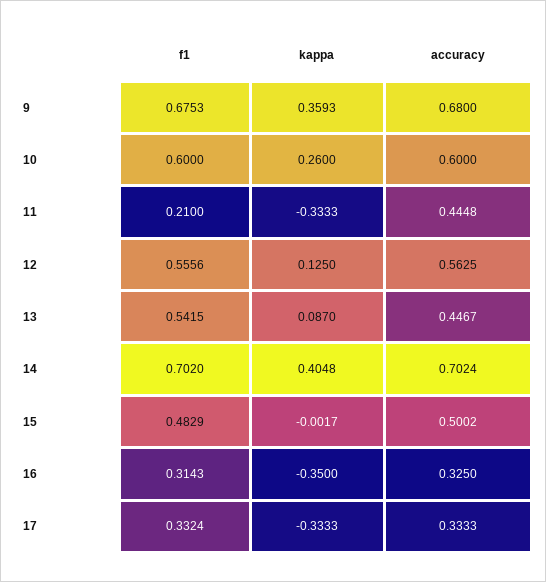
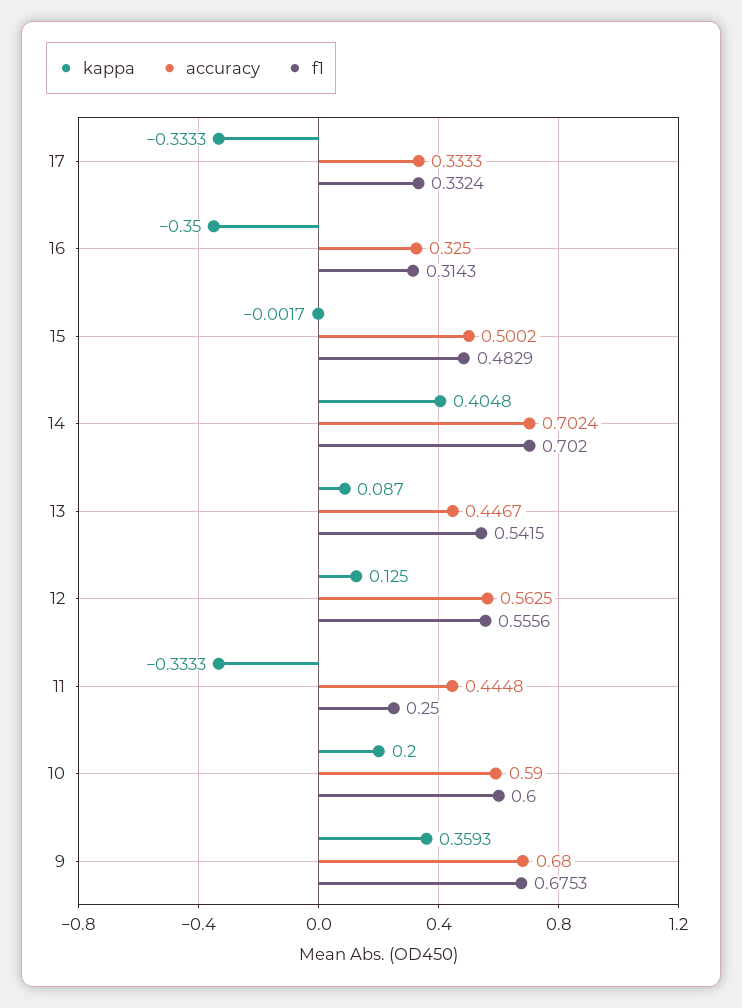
kappa, 10: 0.26 -> 0.2
accuracy, 10: 0.6 -> 0.59
f1, 11: 0.21 -> 0.25

